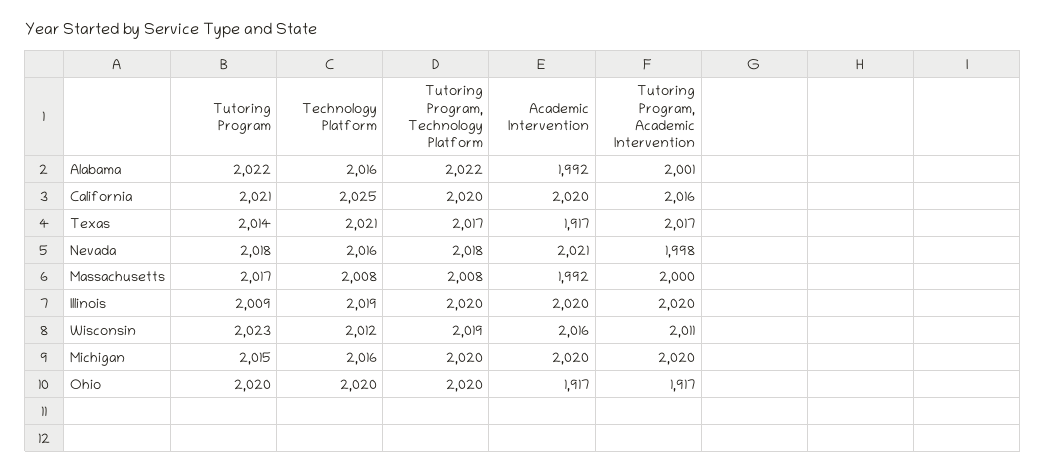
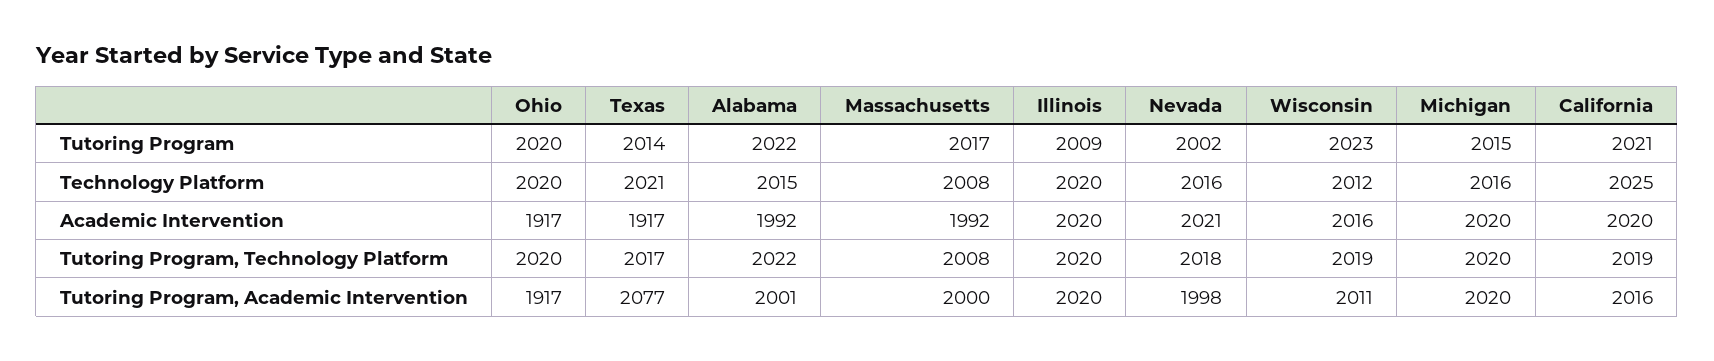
Technology Platform, Alabama: 2016 -> 2015
Tutoring Program, Technology Platform, California: 2020 -> 2019
Tutoring Program, Academic Intervention, Texas: 2017 -> 2077
Tutoring Program, Nevada: 2018 -> 2002
Technology Platform, Illinois: 2019 -> 2020

